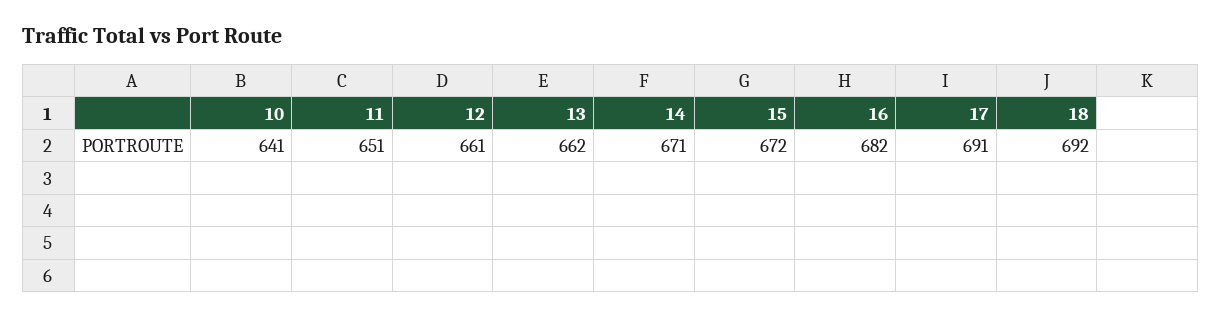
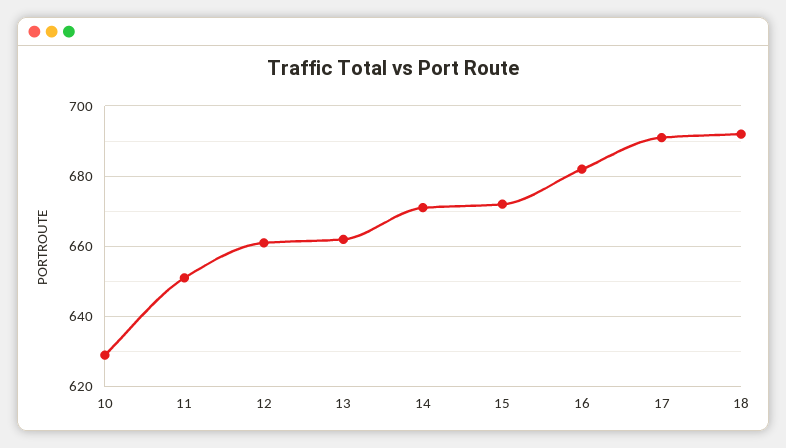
10: 641 -> 630

